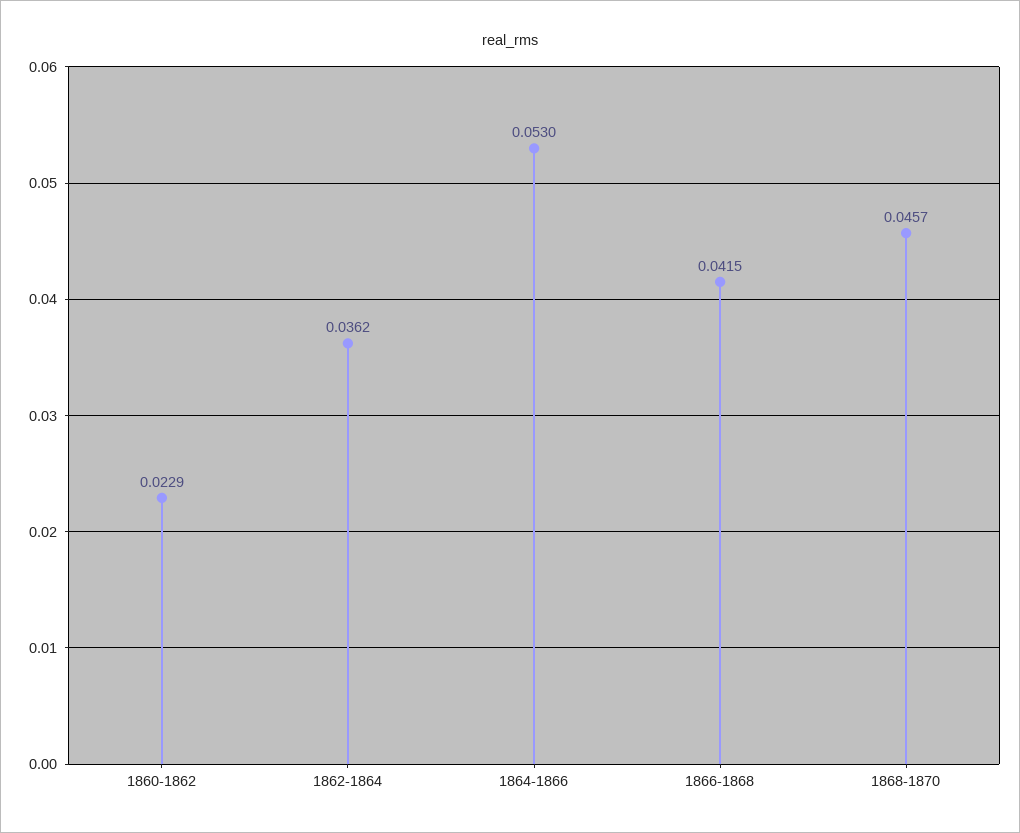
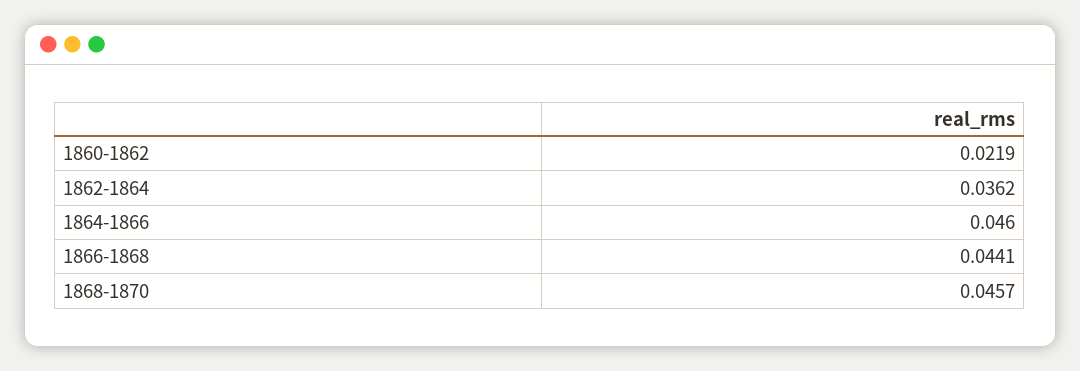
1860-1862: 0.0229 -> 0.0219
1864-1866: 0.053 -> 0.046
1866-1868: 0.0415 -> 0.0441

